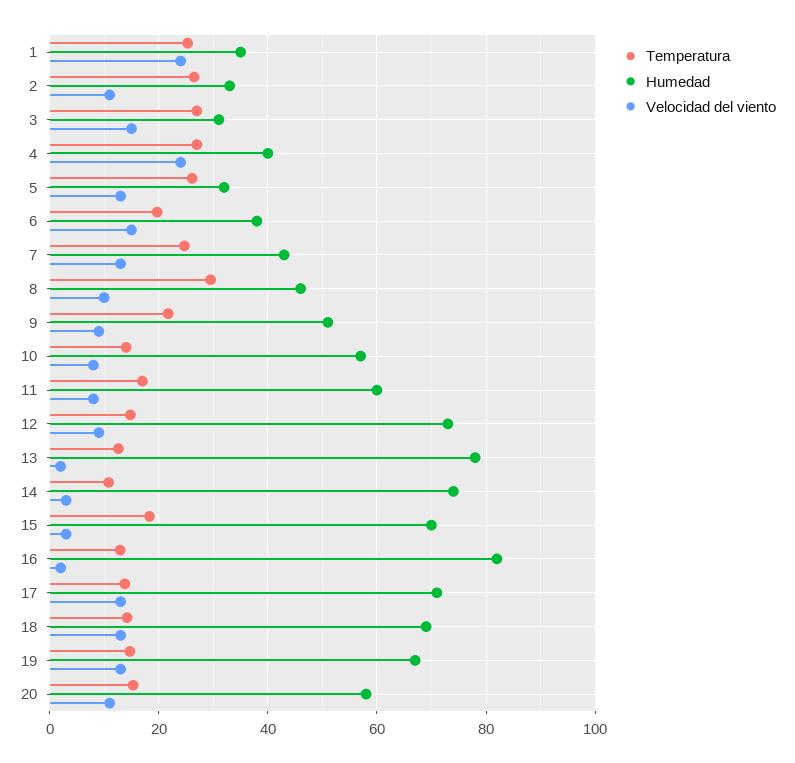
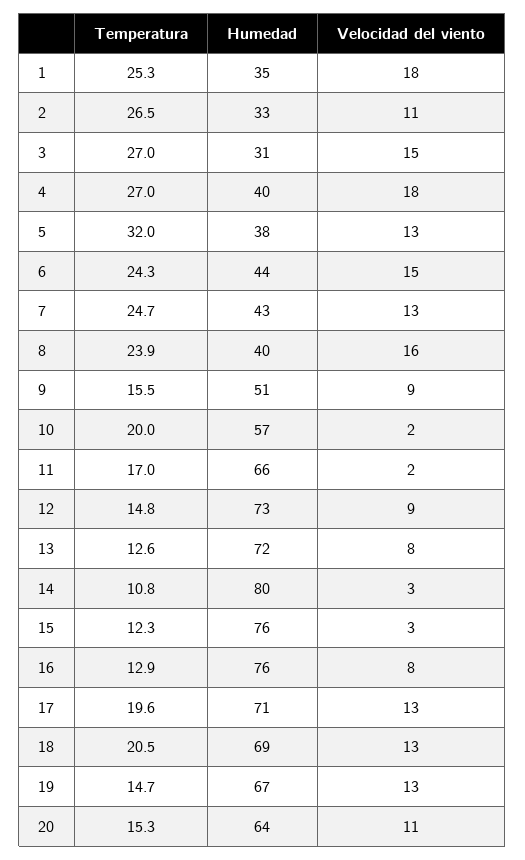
Velocidad del viento, 1: 24 -> 18
Velocidad del viento, 4: 24 -> 18
Temperatura, 5: 26 -> 32
Humedad, 5: 32 -> 38
Temperatura, 6: 20 -> 24.3
Humedad, 6: 38 -> 44
Temperatura, 8: 30 -> 23.9
Humedad, 8: 46 -> 40
Velocidad del viento, 8: 10 -> 16
Temperatura, 9: 22 -> 15.5
Temperatura, 10: 14 -> 20
Velocidad del viento, 10: 8 -> 2
Humedad, 11: 60 -> 66
Velocidad del viento, 11: 8 -> 2
Humedad, 13: 78 -> 72
Velocidad del viento, 13: 2 -> 8
Humedad, 14: 74 -> 80
Temperatura, 15: 18 -> 12.3
Humedad, 15: 70 -> 76
Humedad, 16: 82 -> 76
Velocidad del viento, 16: 2 -> 8
Temperatura, 17: 14 -> 19.6
Temperatura, 18: 14 -> 20.5
Humedad, 20: 58 -> 64

